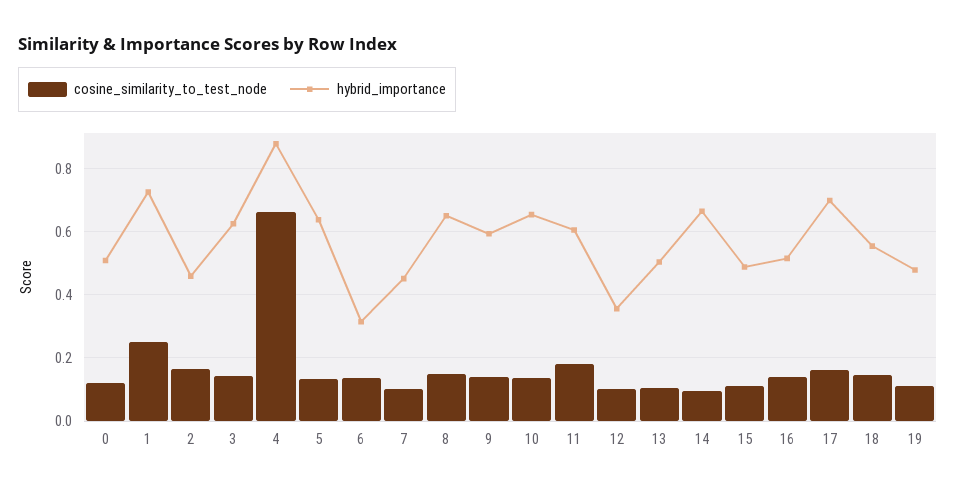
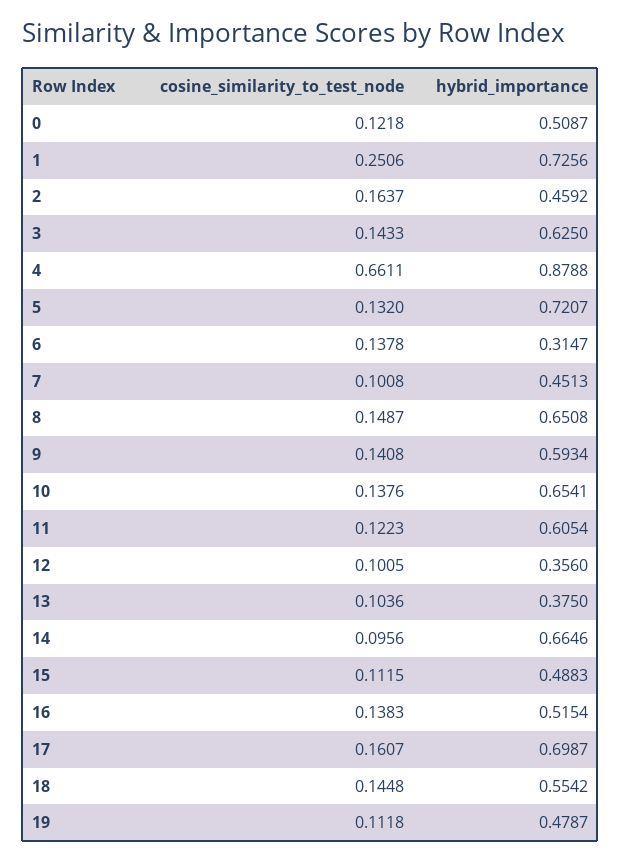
hybrid_importance, 5: 0.64 -> 0.7207
cosine_similarity_to_test_node, 11: 0.18 -> 0.1223
hybrid_importance, 13: 0.5 -> 0.375

